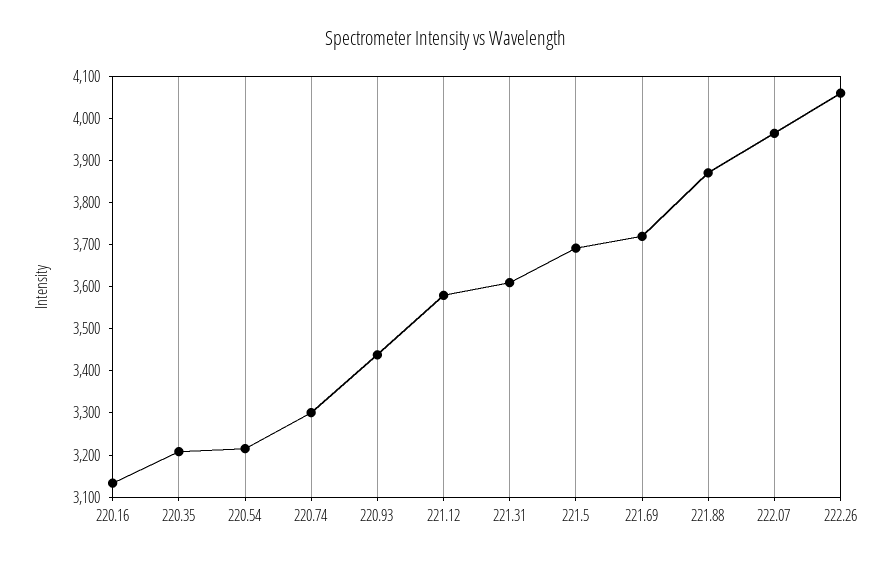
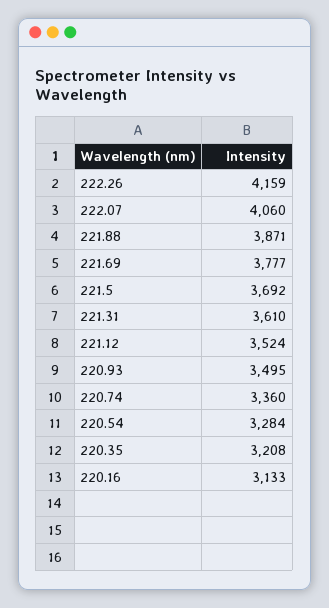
220.54: 3220 -> 3284
220.74: 3300 -> 3360
220.93: 3440 -> 3495
221.12: 3580 -> 3524
221.69: 3720 -> 3777
222.07: 3960 -> 4060
222.26: 4060 -> 4159

